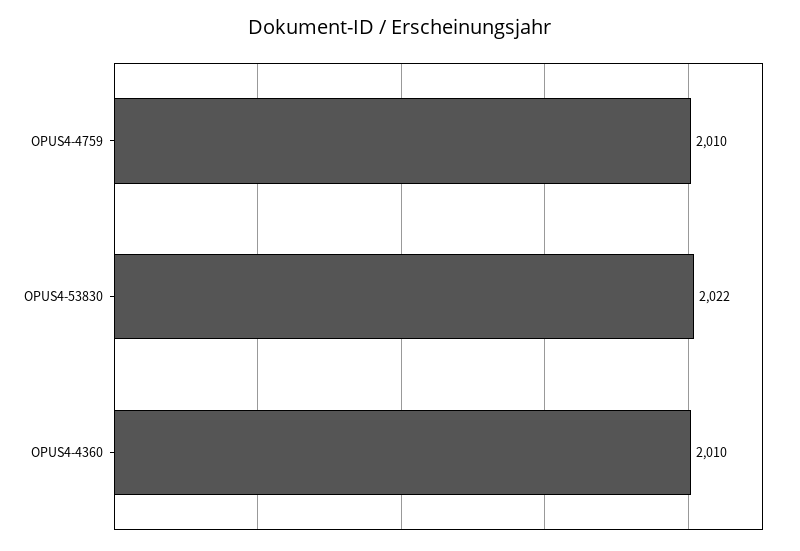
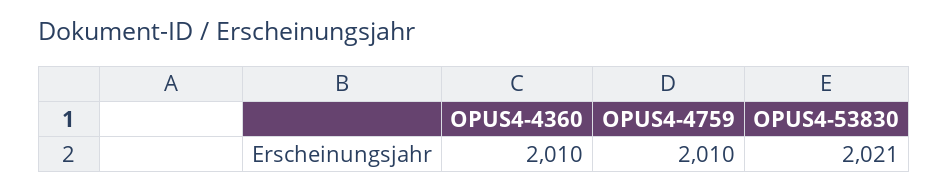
OPUS4-53830: 2022 -> 2021

